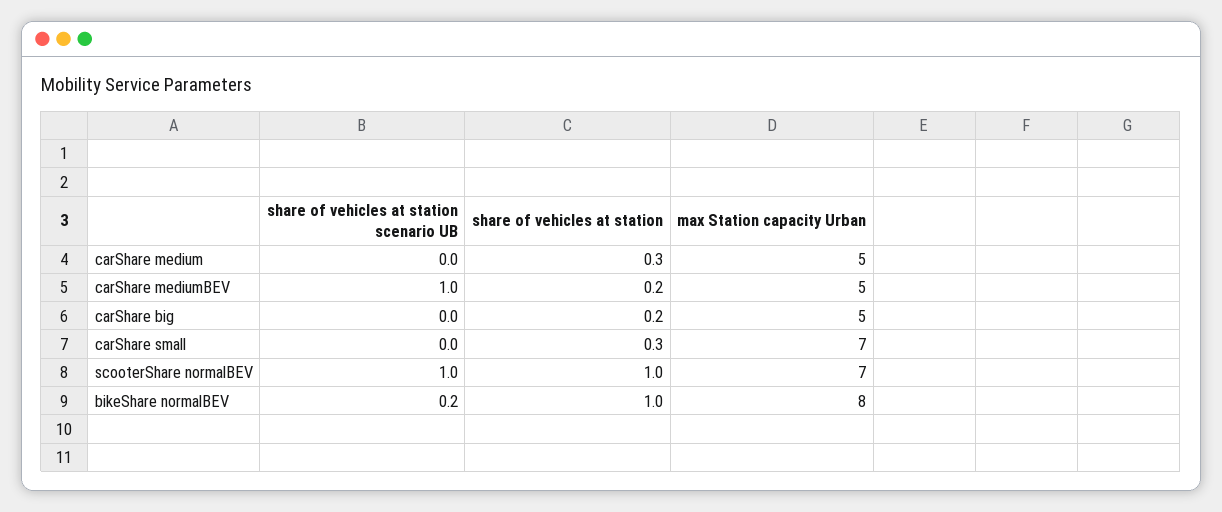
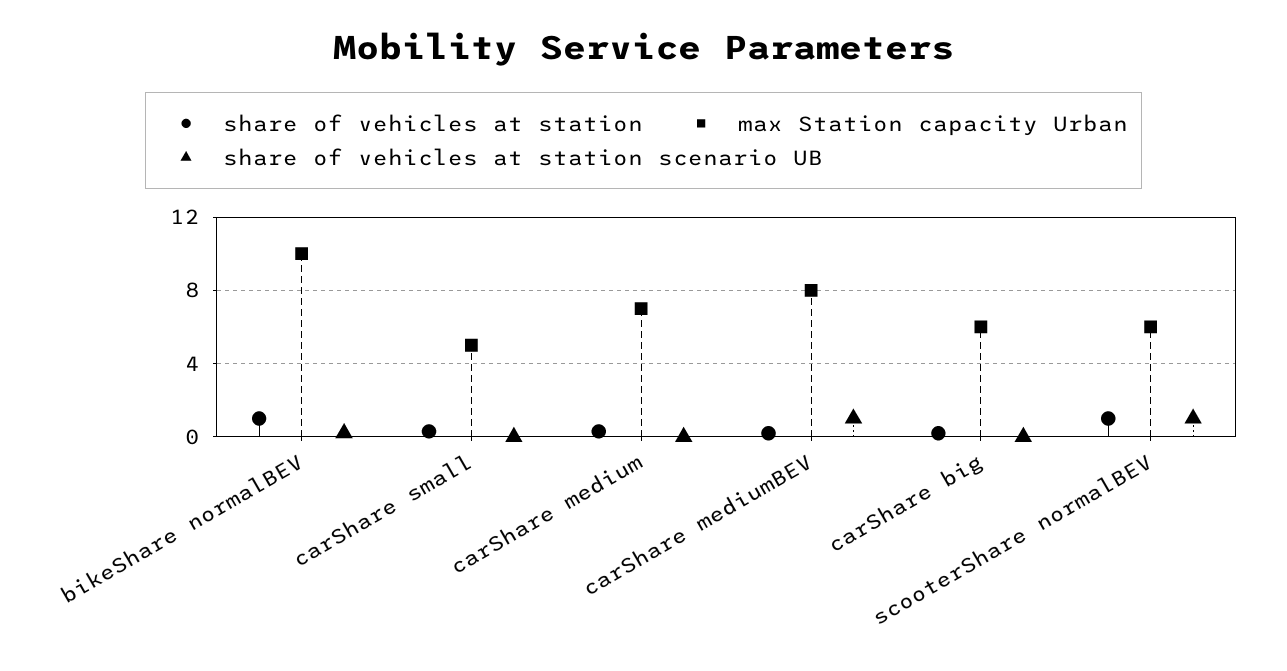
max Station capacity Urban, carShare medium: 5 -> 7
max Station capacity Urban, carShare mediumBEV: 5 -> 8
max Station capacity Urban, carShare big: 5 -> 6
max Station capacity Urban, carShare small: 7 -> 5
max Station capacity Urban, scooterShare normalBEV: 7 -> 6
max Station capacity Urban, bikeShare normalBEV: 8 -> 10

